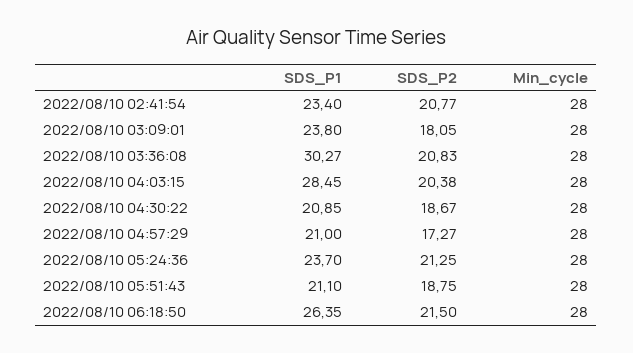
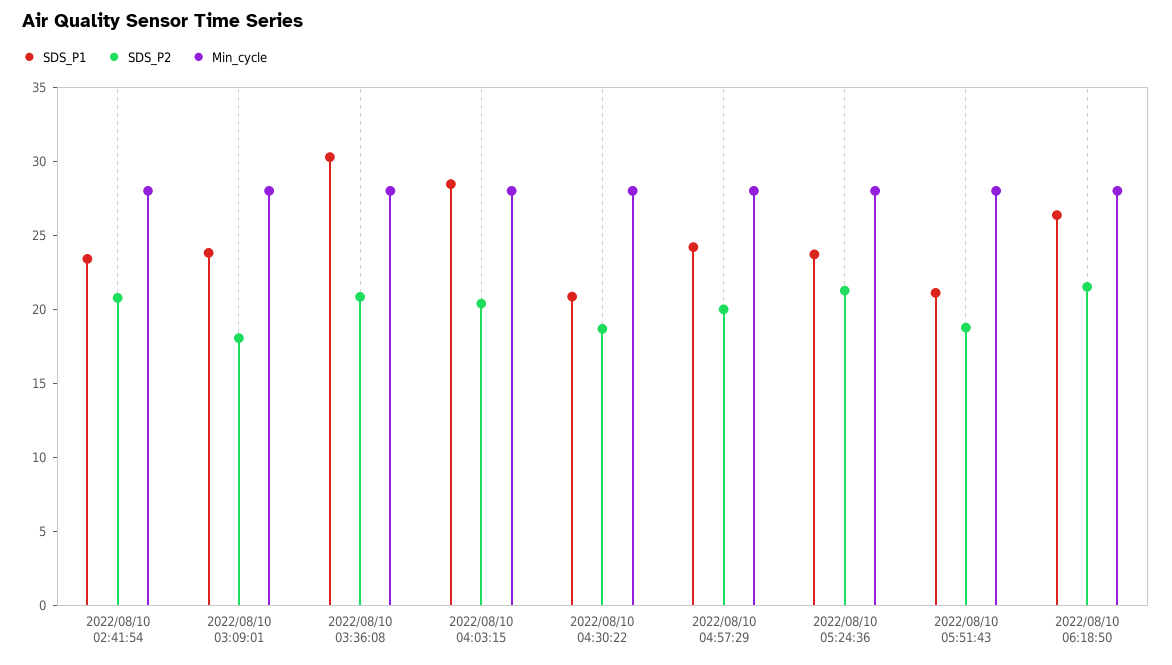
SDS_P1, 2022/08/10 04:57:29: 21 -> 24
SDS_P2, 2022/08/10 04:57:29: 17.27 -> 20

